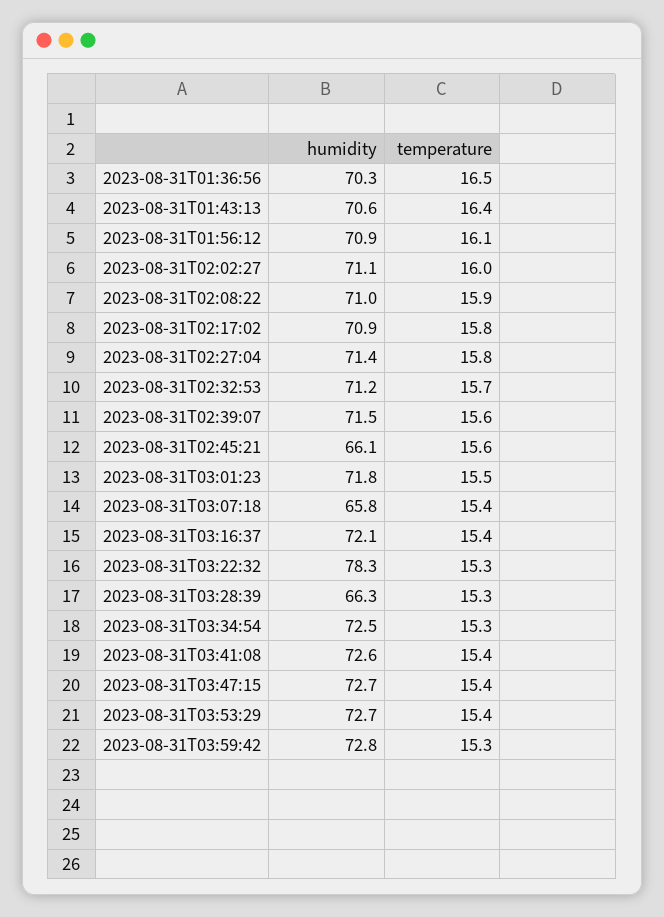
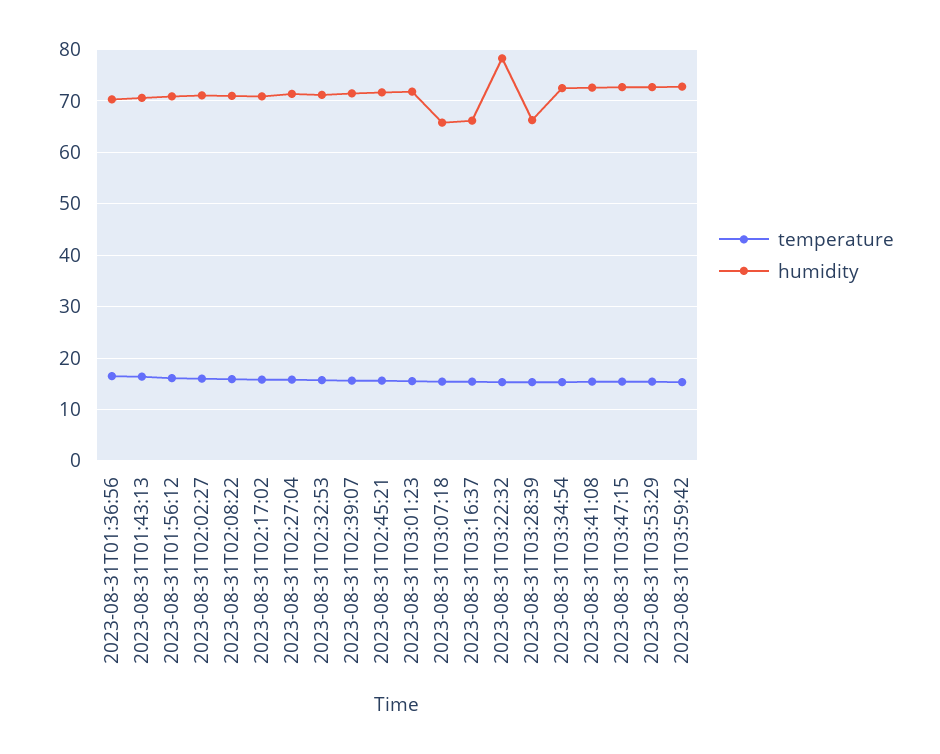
humidity, 2023-08-31T02:45:21: 66.1 -> 72
humidity, 2023-08-31T03:16:37: 72.1 -> 66

